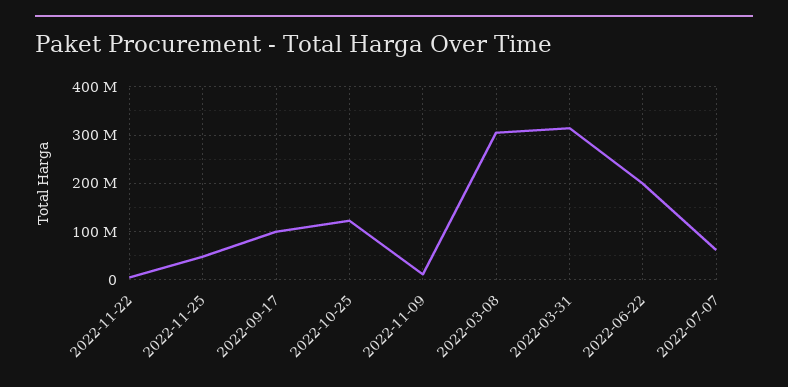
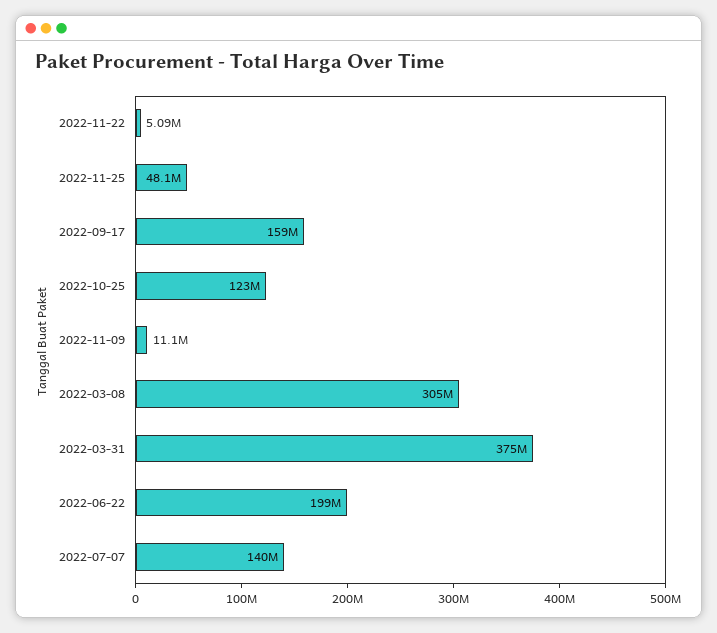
2022-09-17: 100000000 -> 159000000
2022-03-31: 320000000 -> 375000000
2022-07-07: 60000000 -> 140000000

